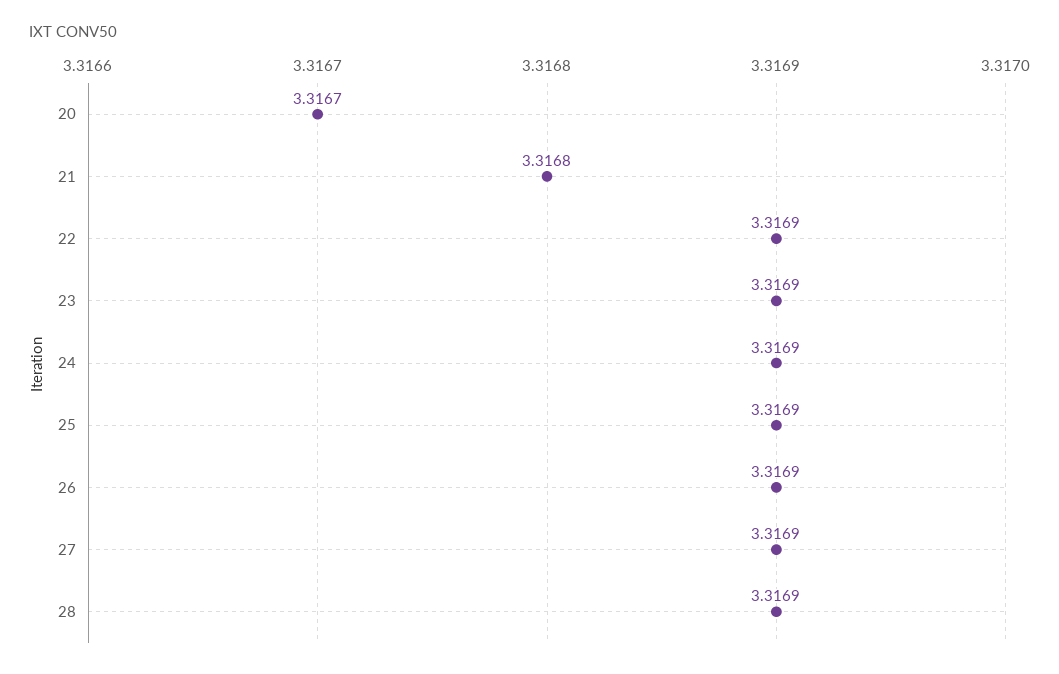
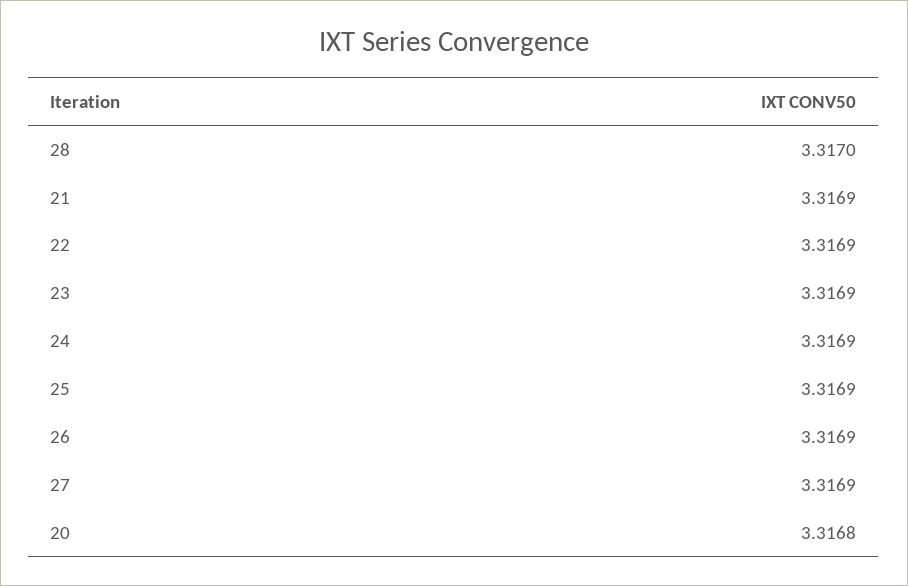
20: 3.3167 -> 3.3168
21: 3.3168 -> 3.3169
28: 3.3169 -> 3.317

